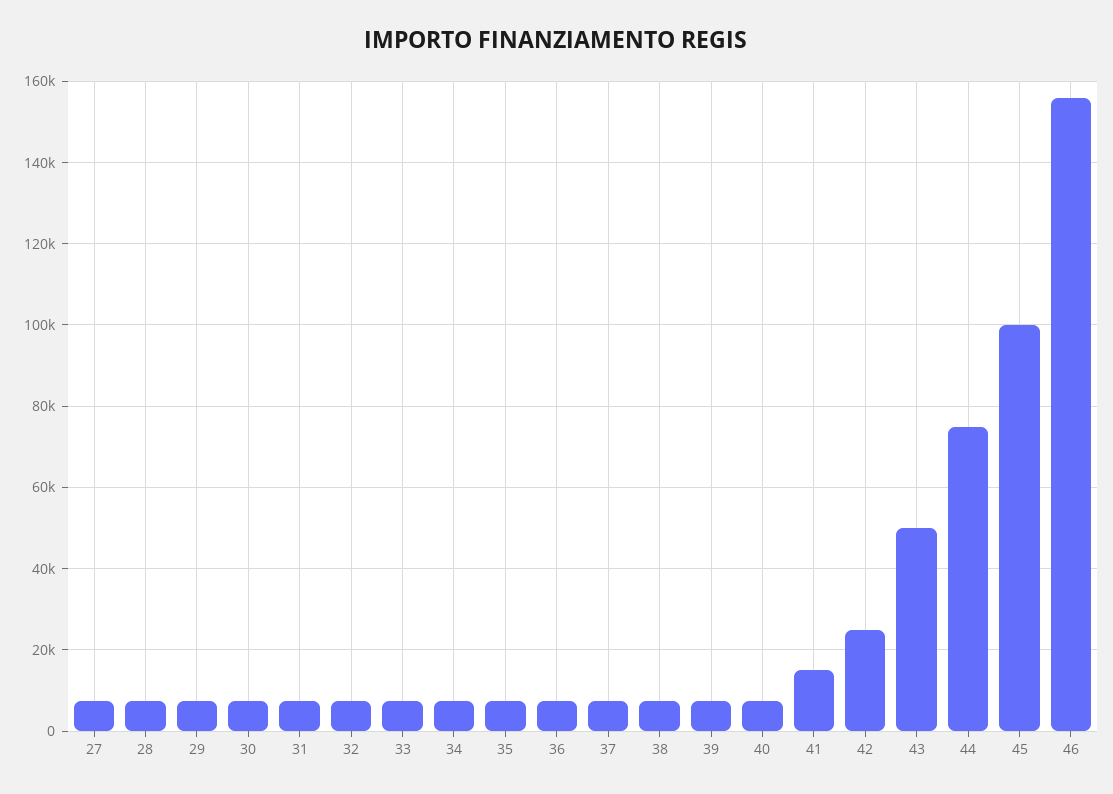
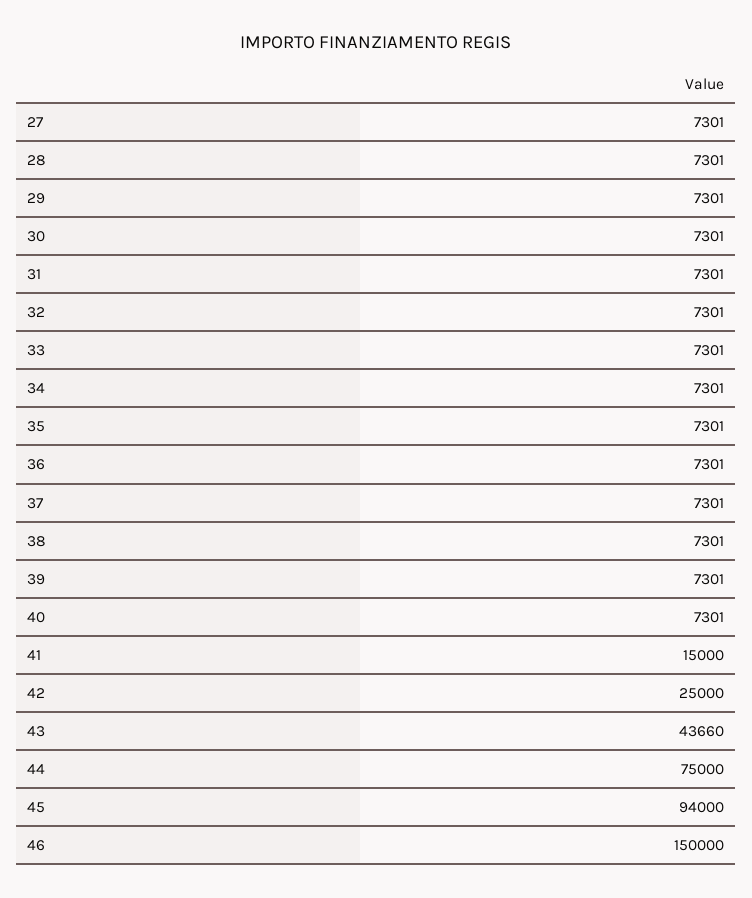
43: 50000 -> 43660
45: 100000 -> 94000
46: 156000 -> 150000

